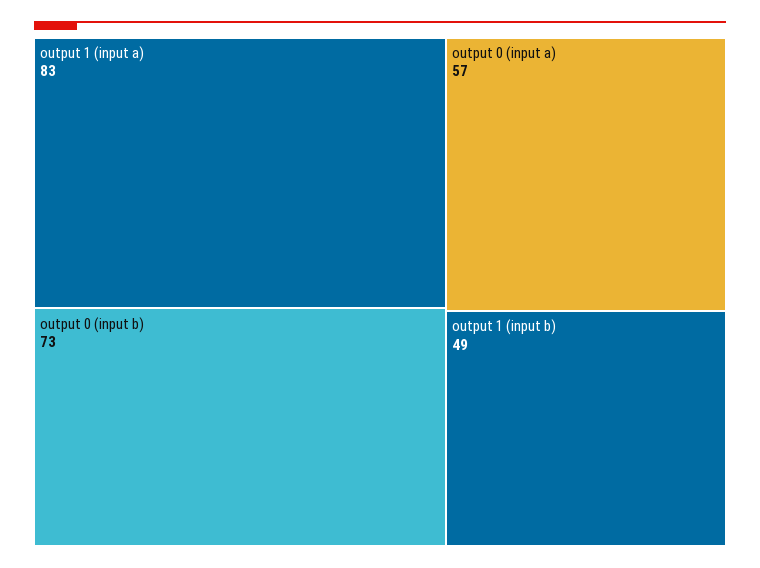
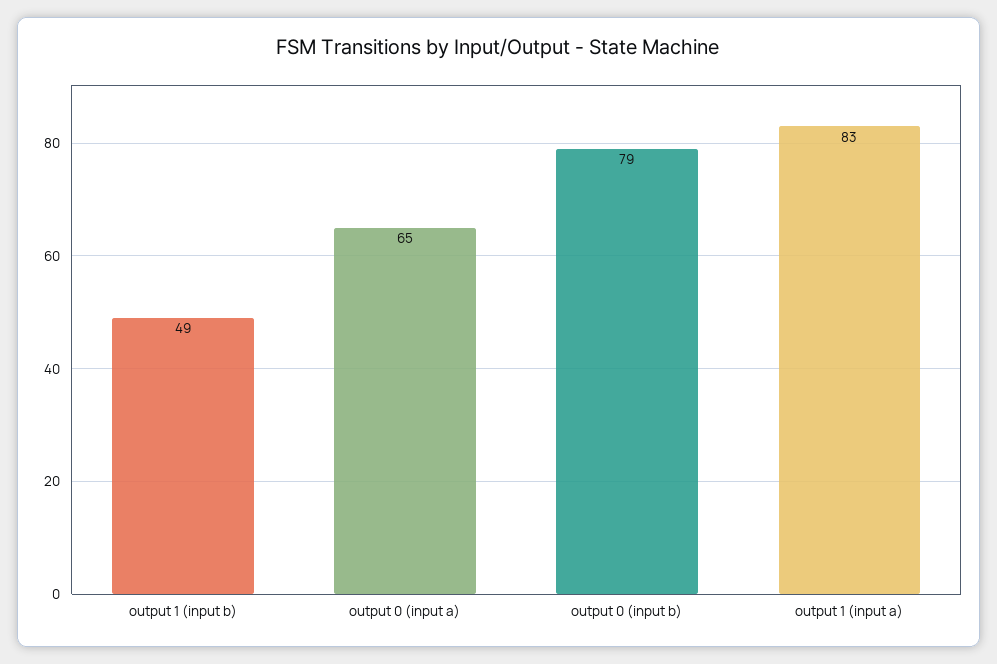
output 0 (input b): 73 -> 79
output 0 (input a): 57 -> 65

